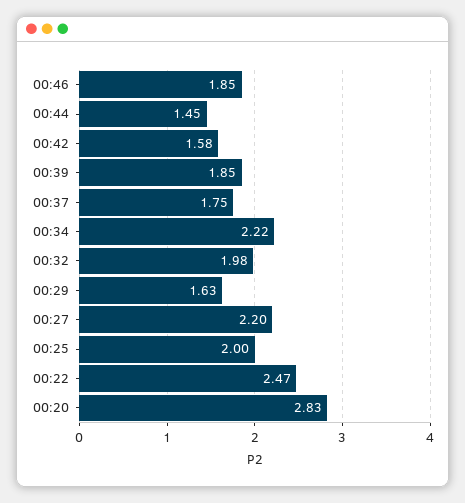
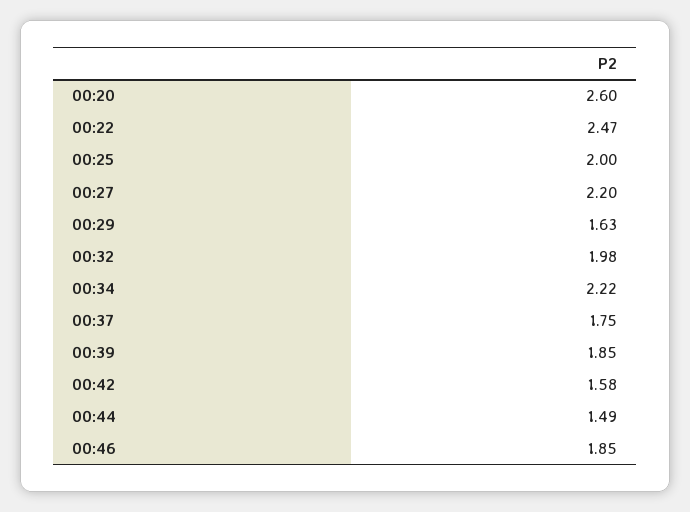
00:44: 1.45 -> 1.49
00:20: 2.83 -> 2.6

